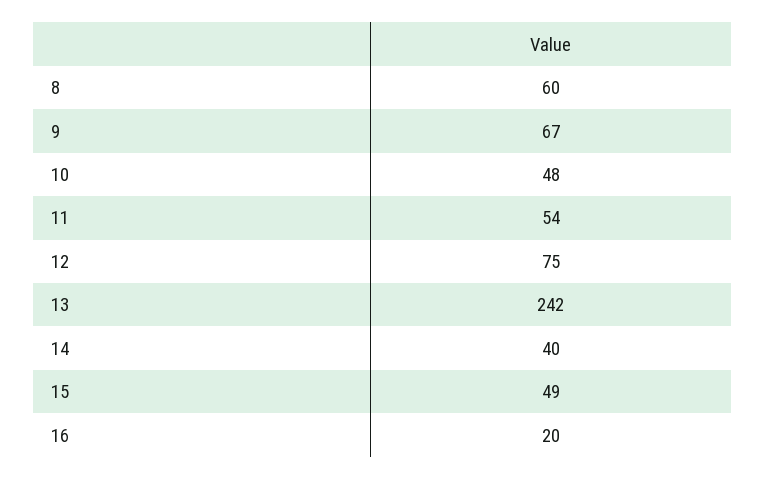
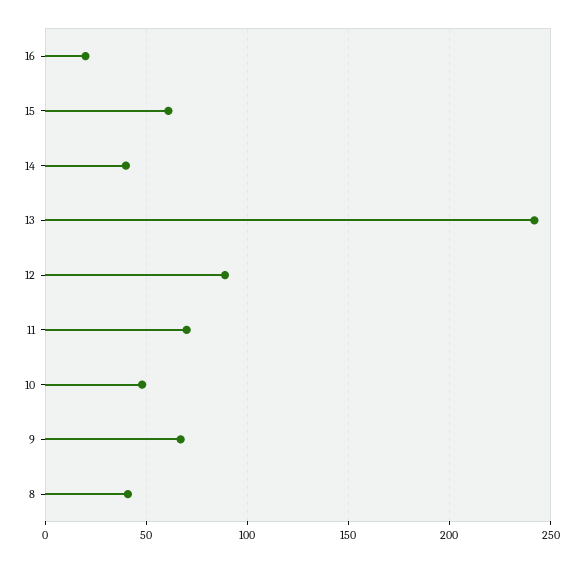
8: 60 -> 40
11: 54 -> 70
12: 75 -> 90
15: 49 -> 60

